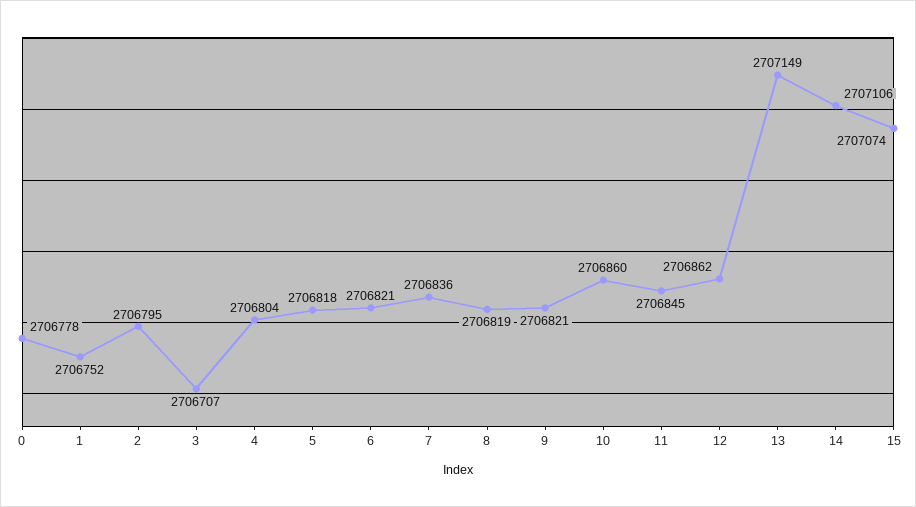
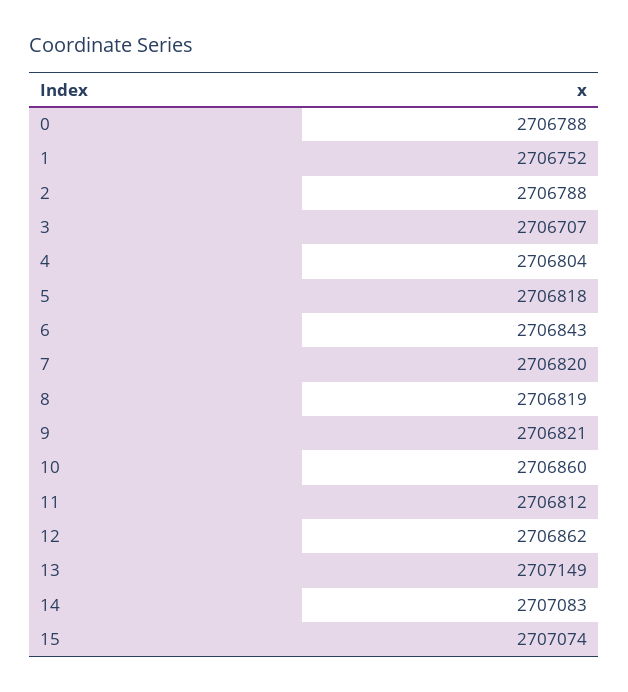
0: 2706778 -> 2706788
2: 2706795 -> 2706788
6: 2706821 -> 2706843
7: 2706836 -> 2706820
11: 2706845 -> 2706812
14: 2707106 -> 2707083

